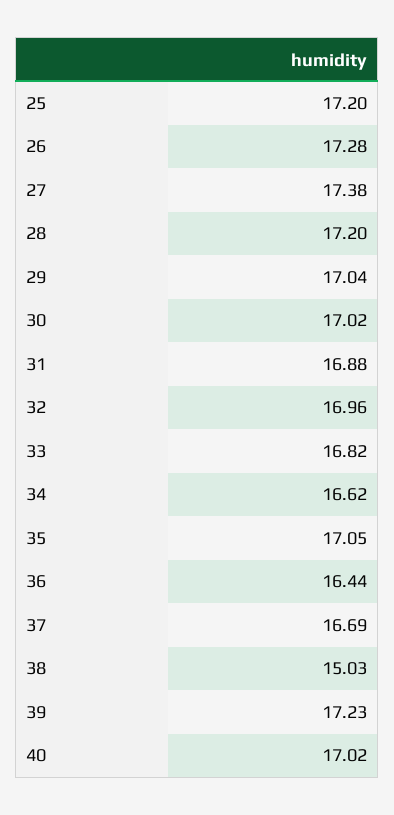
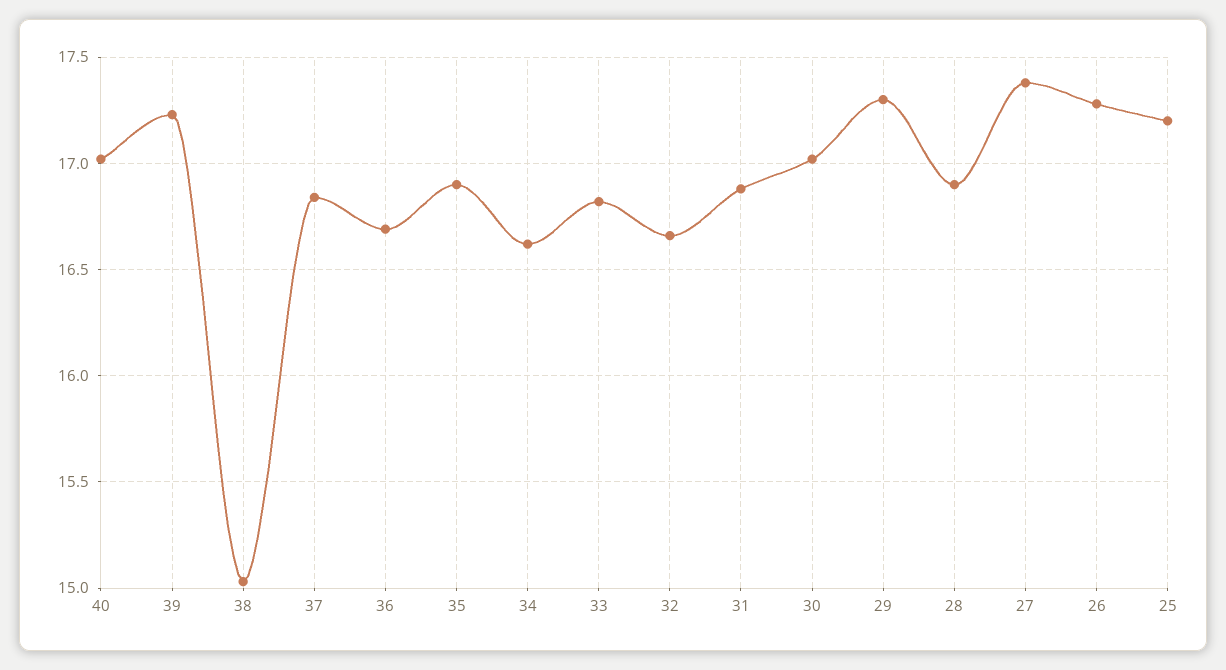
28: 17.2 -> 16.9
29: 17.04 -> 17.3
32: 16.96 -> 16.65
35: 17.05 -> 16.9
36: 16.44 -> 16.7
37: 16.69 -> 16.85

